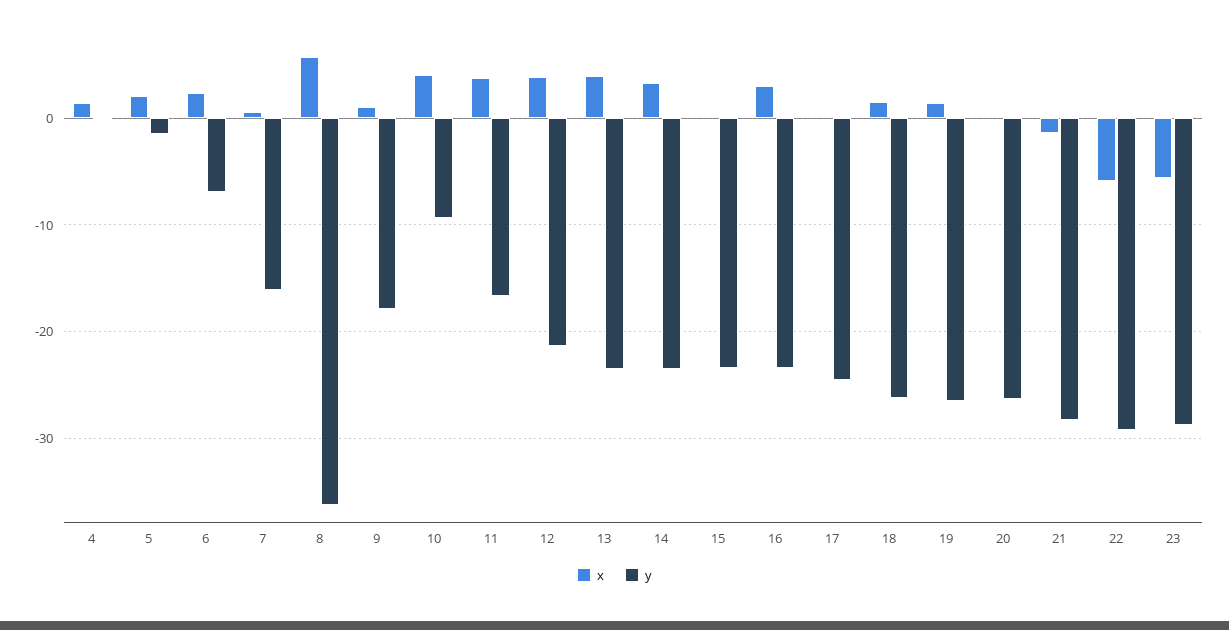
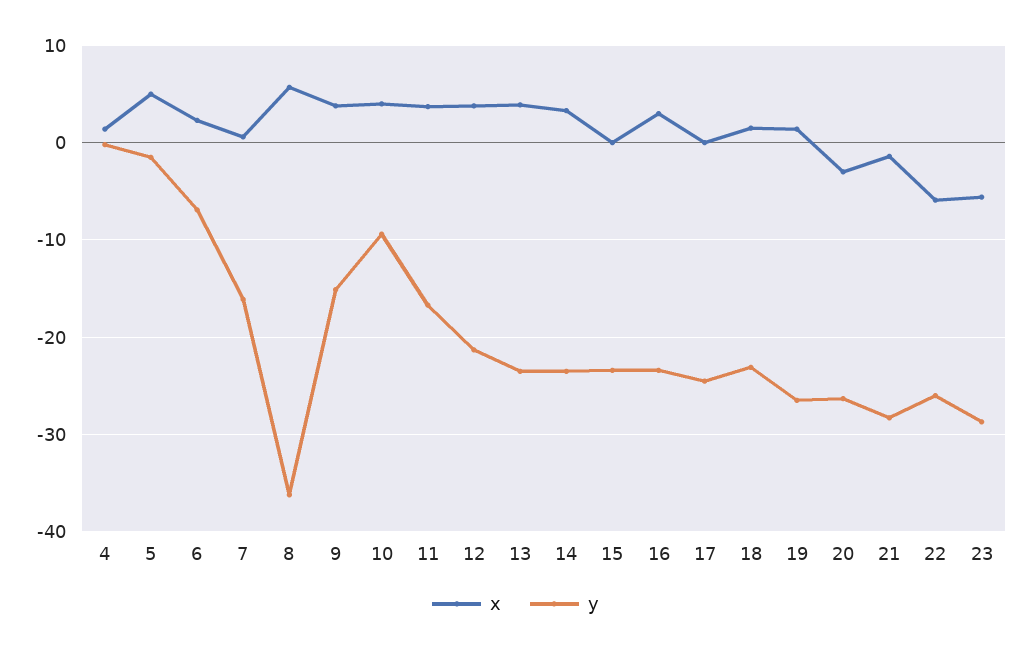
x, 5: 2 -> 5
x, 9: 1 -> 4
y, 9: -18 -> -15
y, 18: -26 -> -23
x, 20: 0 -> -3
y, 22: -29 -> -26

